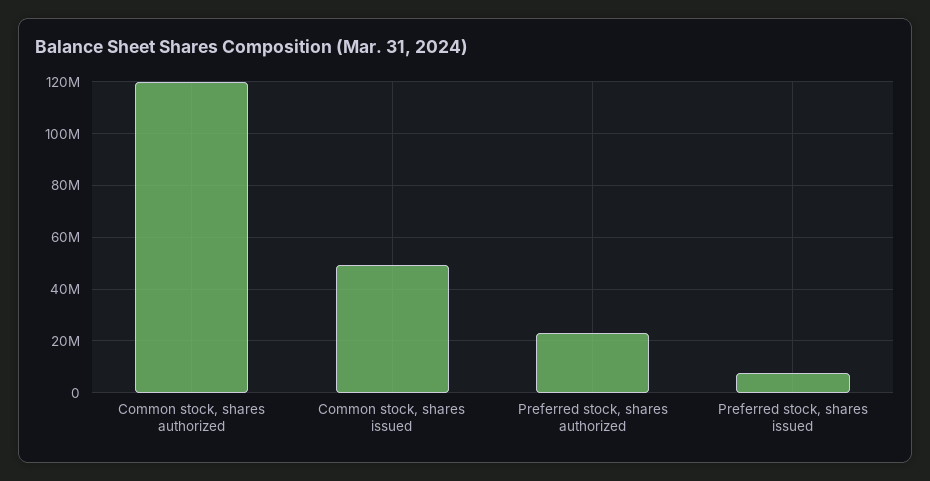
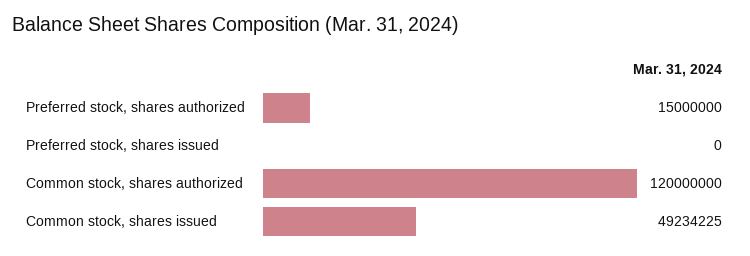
Preferred stock, shares authorized: 22500000 -> 15000000
Preferred stock, shares issued: 7500000 -> 0

